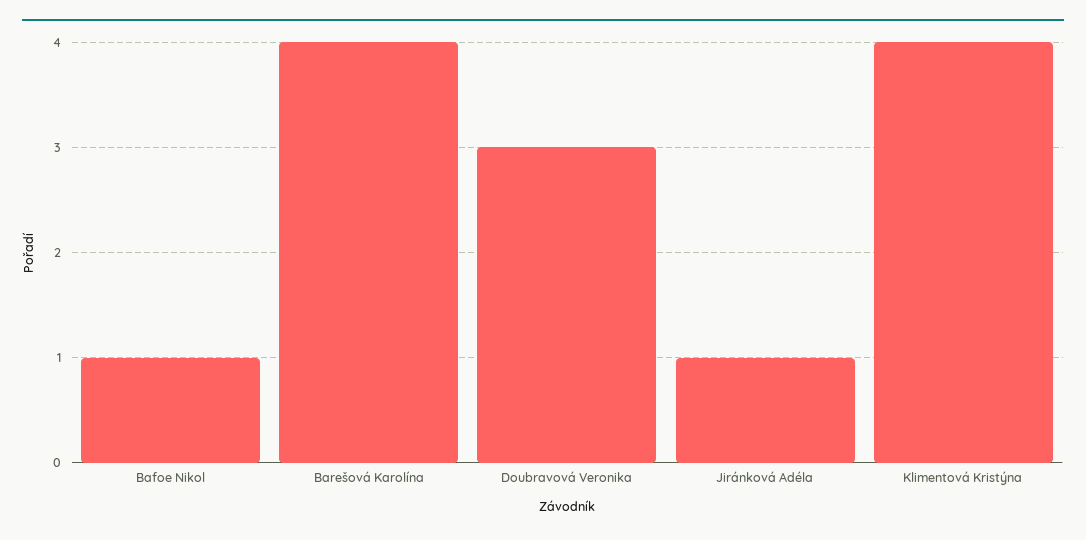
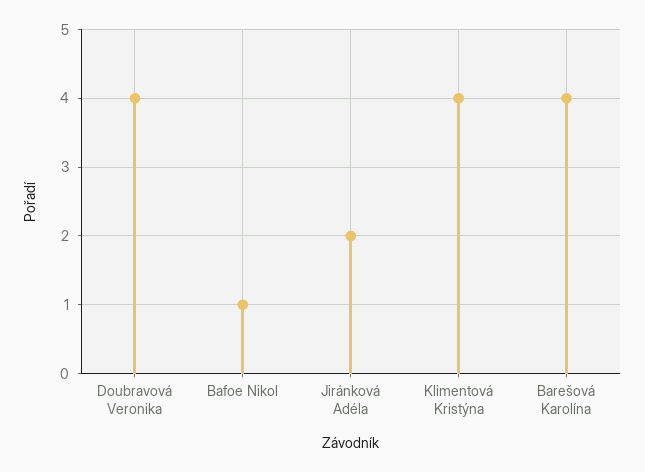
Doubravová Veronika: 3 -> 4
Jiránková Adéla: 1 -> 2

